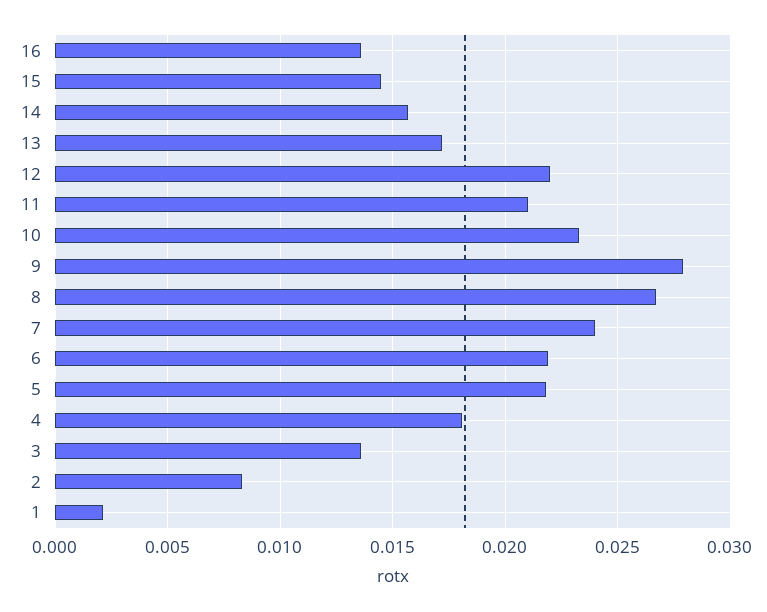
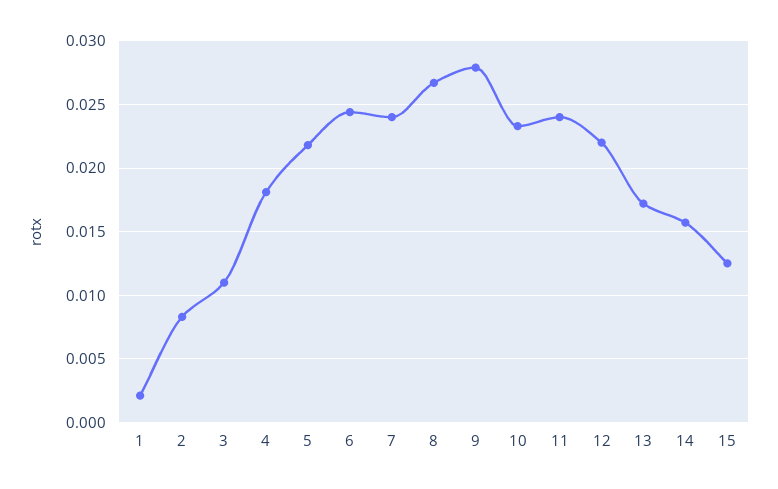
16: 0.0135 -> none
15: 0.0145 -> 0.0125
11: 0.021 -> 0.024
6: 0.022 -> 0.0245
3: 0.0135 -> 0.011

